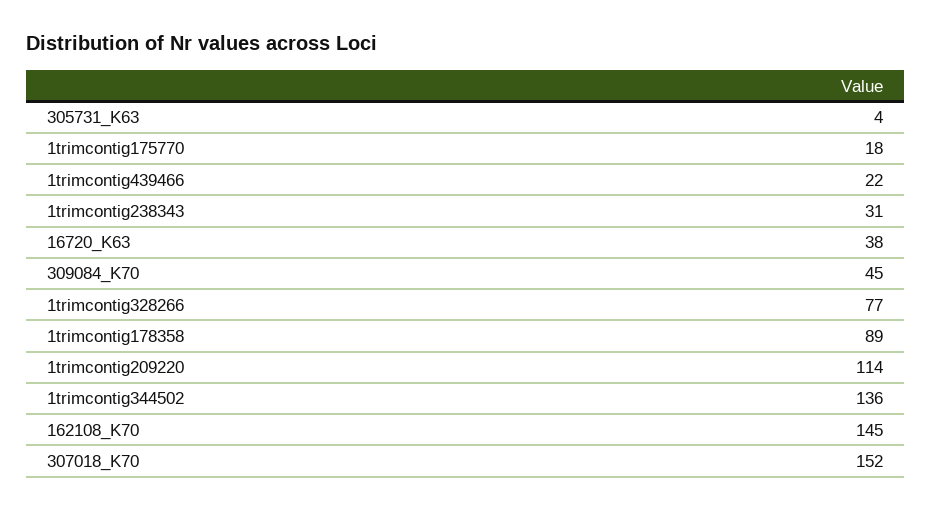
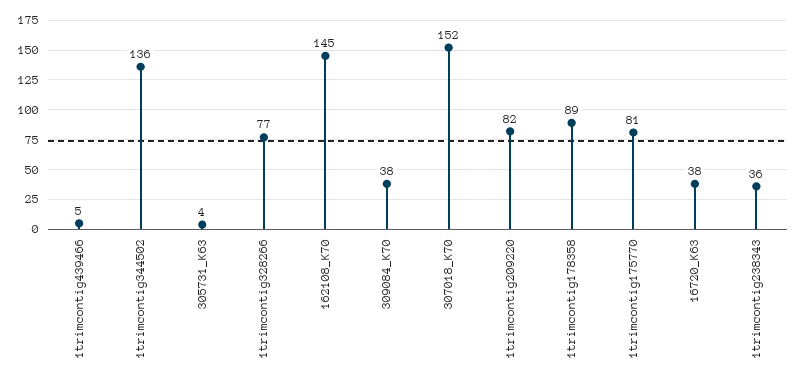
1trimcontig175770: 18 -> 81
1trimcontig439466: 22 -> 5
1trimcontig238343: 31 -> 36
309084_K70: 45 -> 38
1trimcontig209220: 114 -> 82

